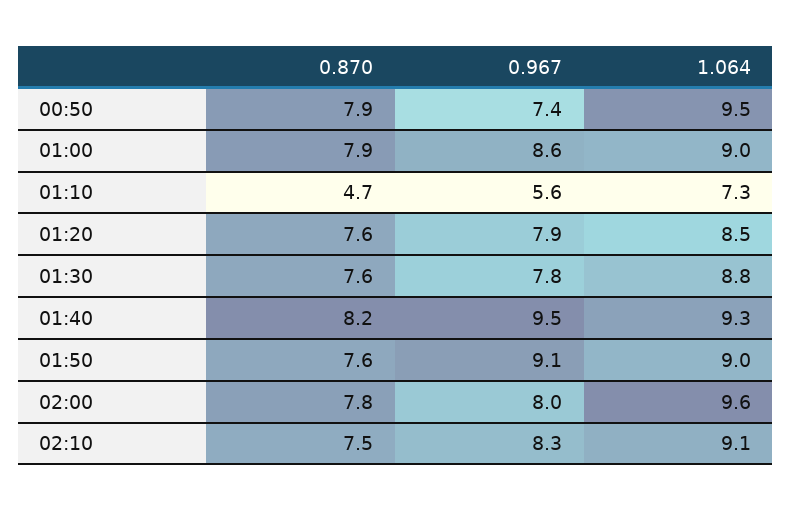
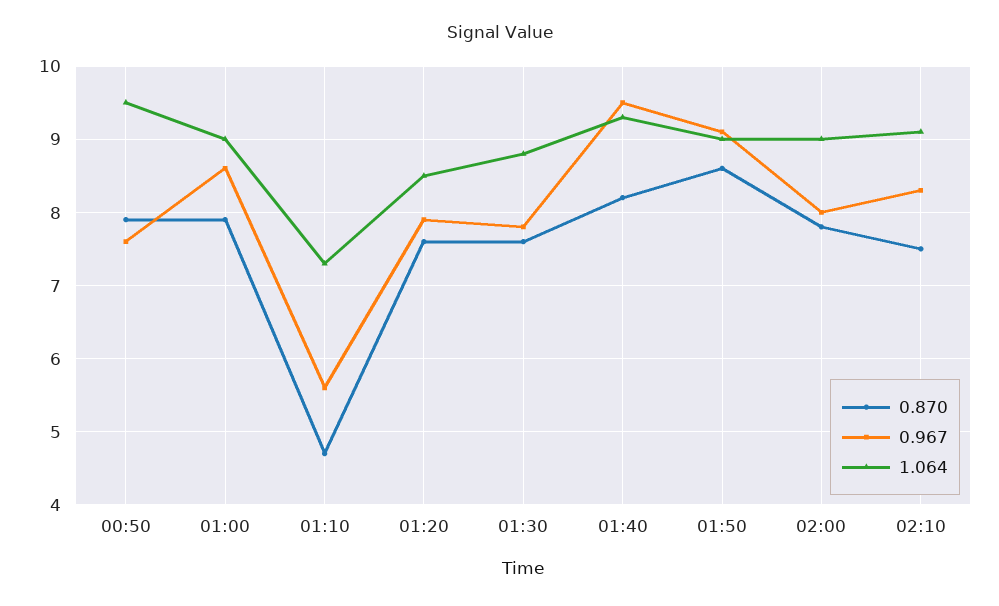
0.967, 00:50: 7.4 -> 7.6
0.870, 01:50: 7.6 -> 8.6
1.064, 02:00: 9.6 -> 9

